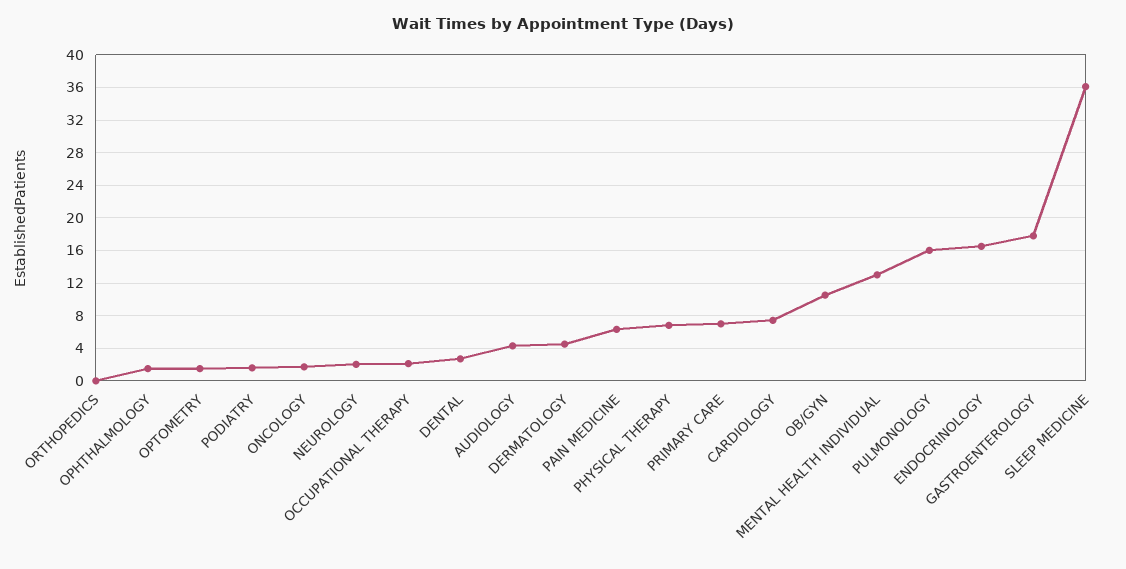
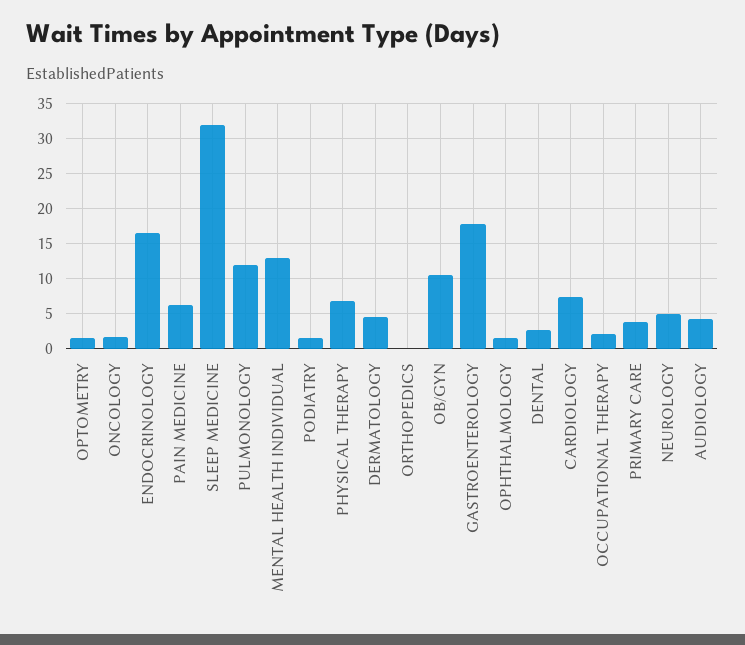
NEUROLOGY: 2 -> 5
PRIMARY CARE: 7 -> 4
PULMONOLOGY: 16 -> 12
SLEEP MEDICINE: 36 -> 32

